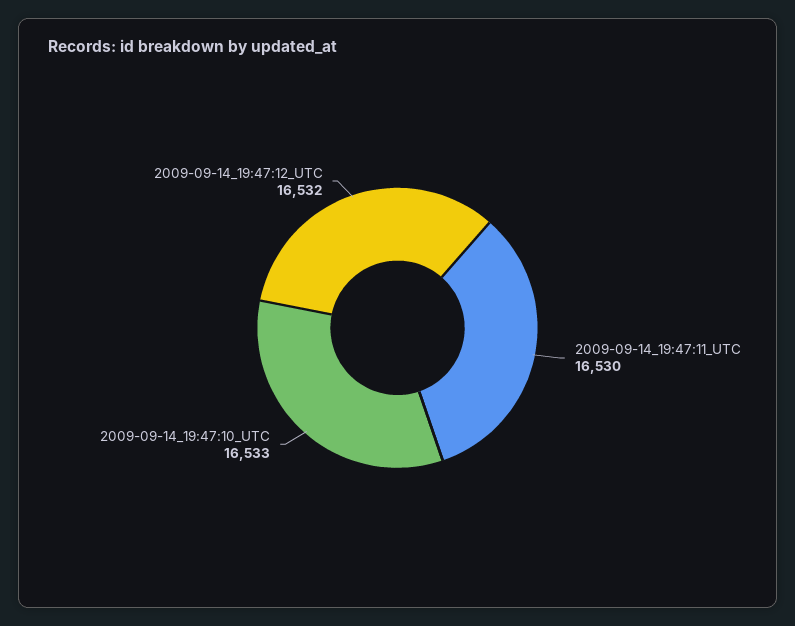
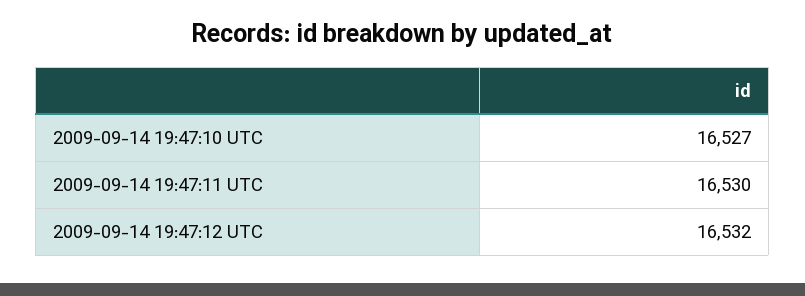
2009-09-14_19:47:10_UTC: 16533 -> 16527

